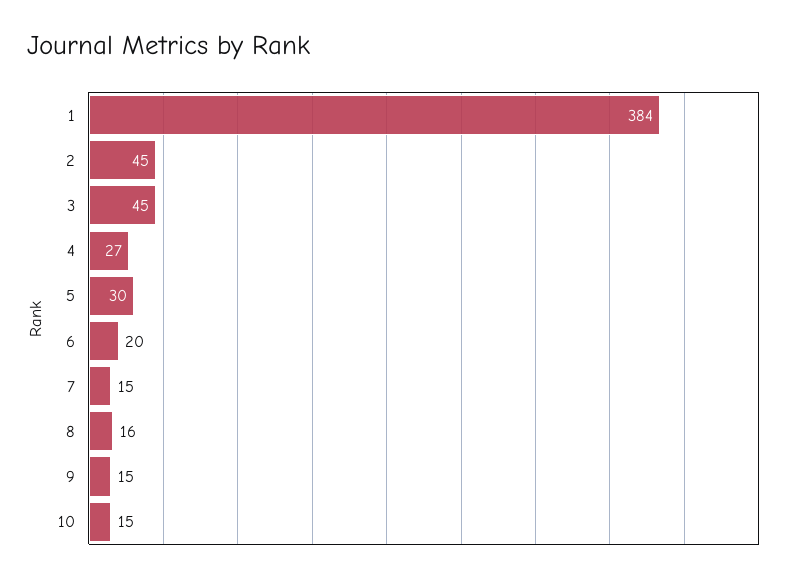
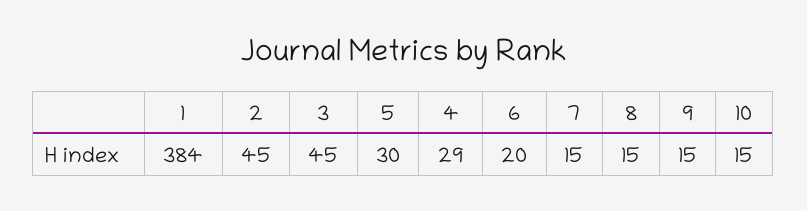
4: 27 -> 29
8: 16 -> 15

